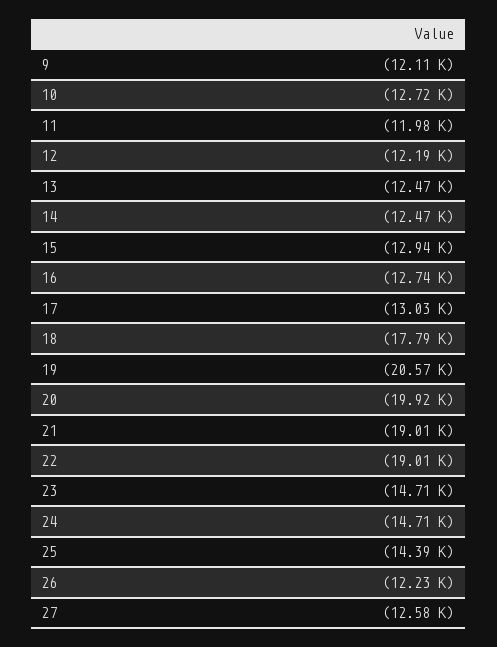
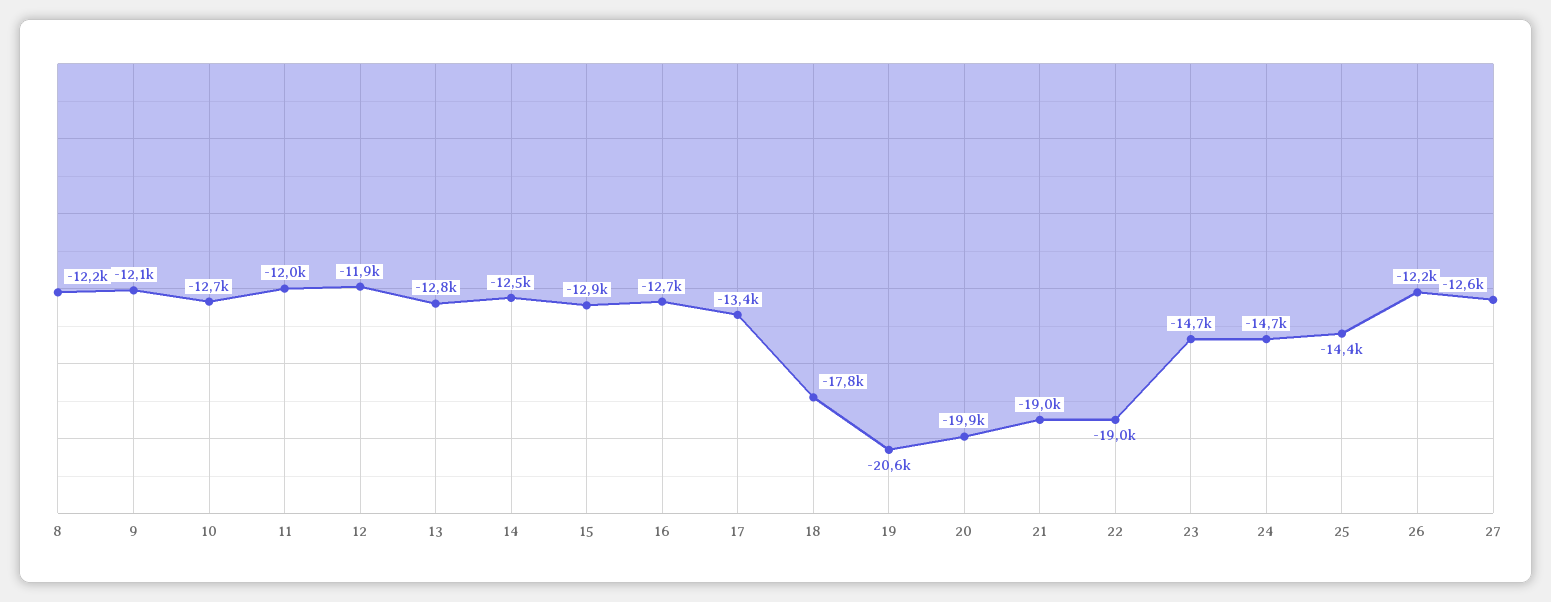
12: -12190 -> -11900
13: -12470 -> -12800
17: -13030 -> -13400
8: none -> -12200

